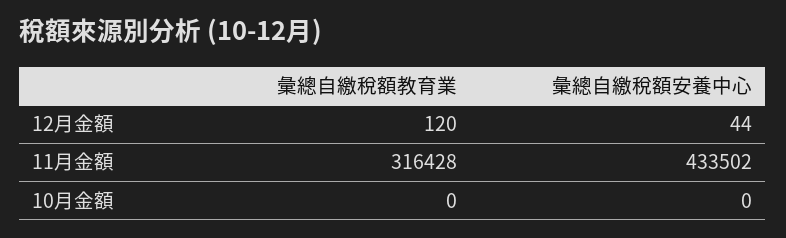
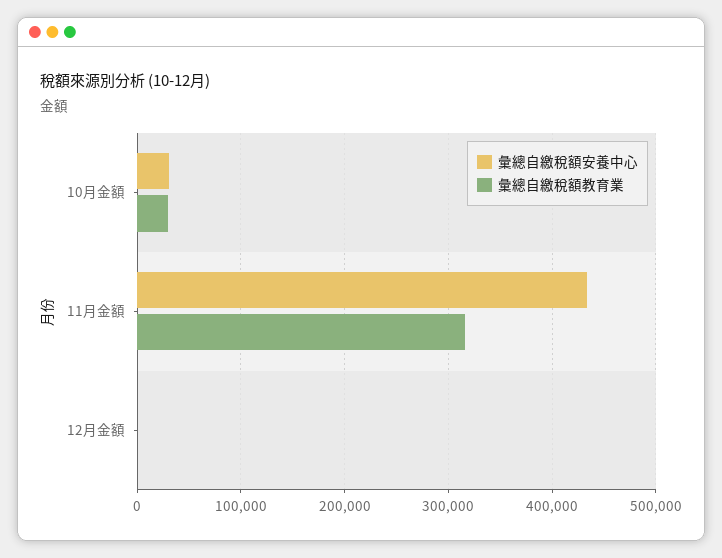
彙總自繳稅額教育業, 10月金額: 0 -> 30000
彙總自繳稅額安養中心, 10月金額: 0 -> 30000

